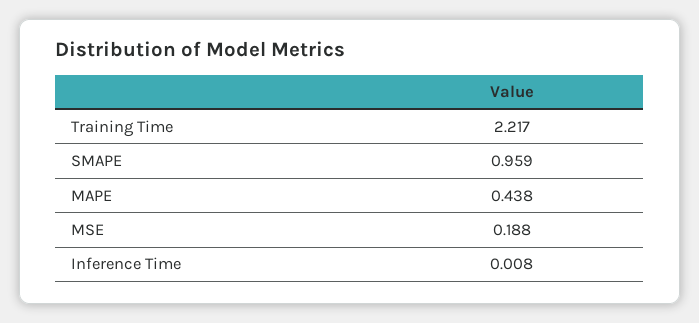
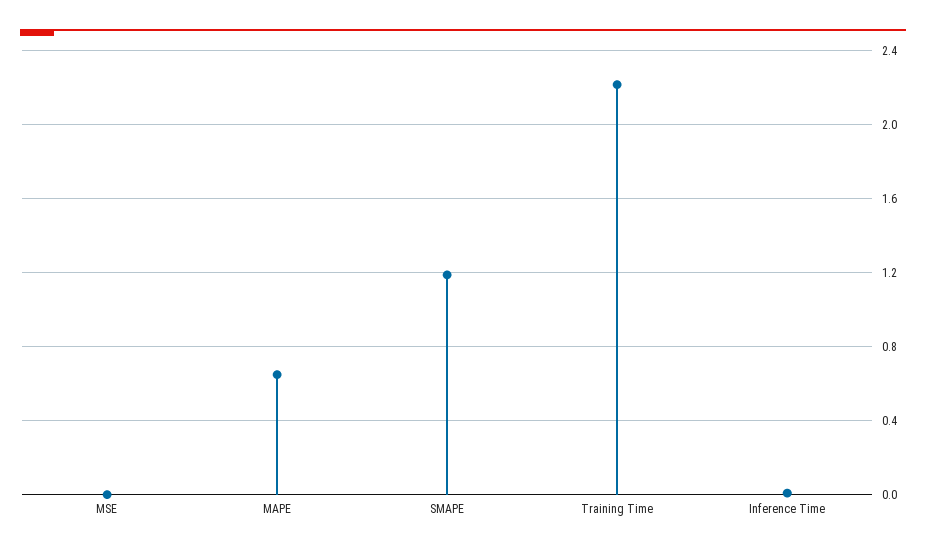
SMAPE: 0.959 -> 1.2
MAPE: 0.438 -> 0.65
MSE: 0.188 -> 0

